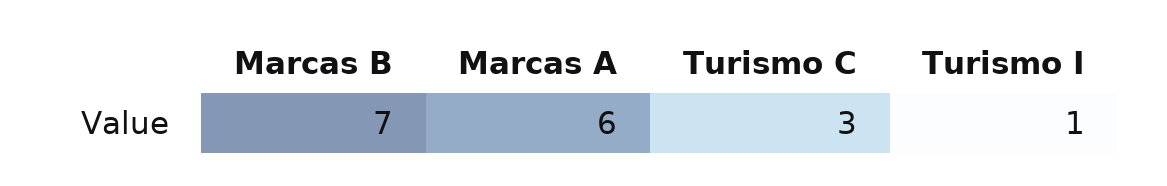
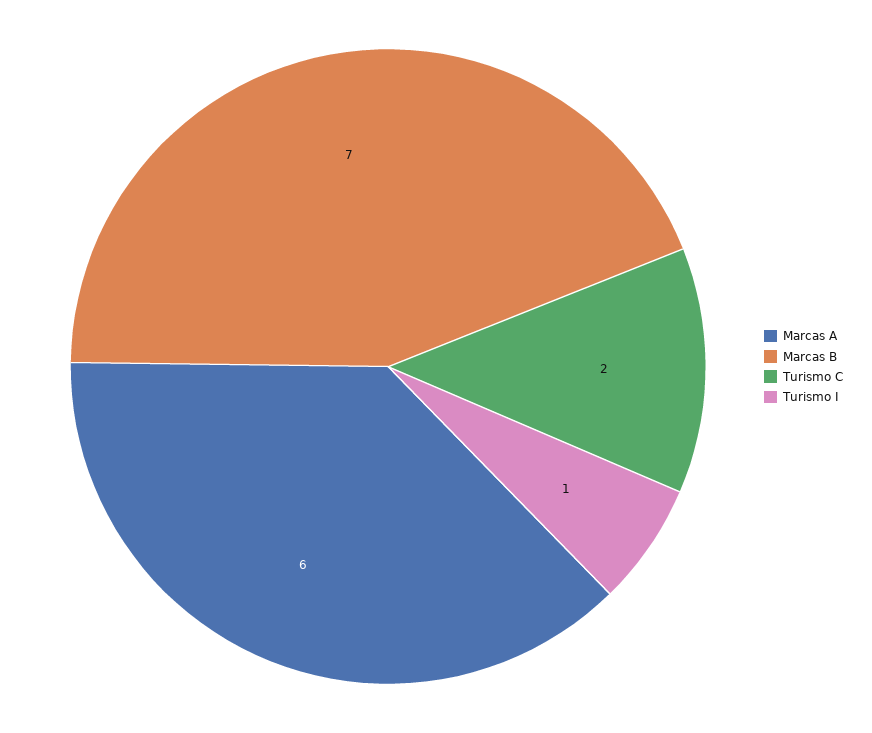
Turismo C: 3 -> 2

